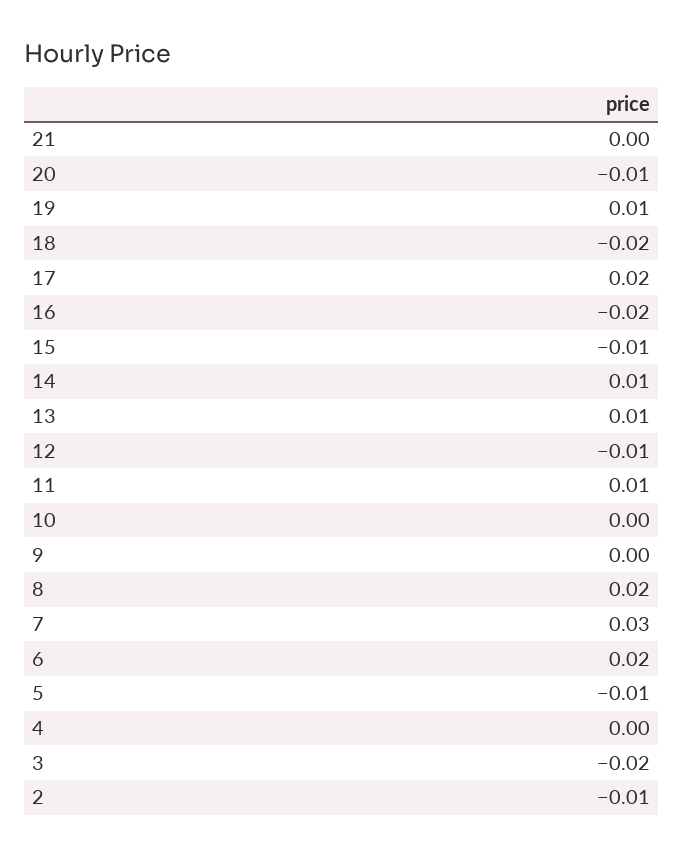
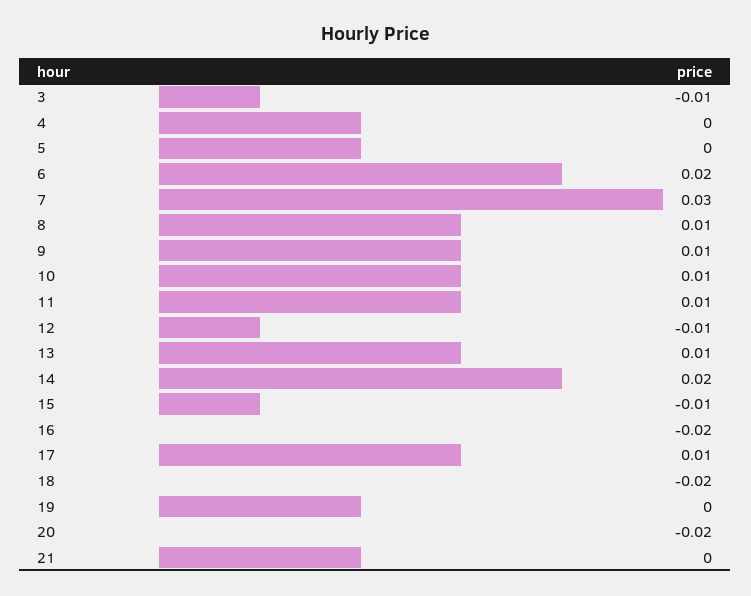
20: -0.01 -> -0.02
19: 0.01 -> 0
17: 0.02 -> 0.01
14: 0.01 -> 0.02
10: 0 -> 0.01
9: 0 -> 0.01
8: 0.02 -> 0.01
5: -0.01 -> 0
3: -0.02 -> -0.01
2: -0.01 -> none

